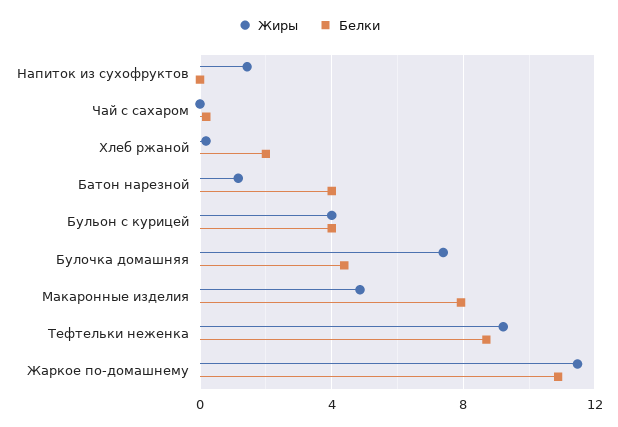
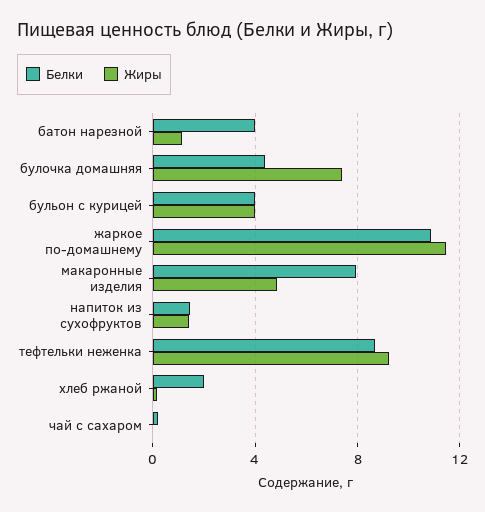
Белки, Напиток из сухофруктов: 0 -> 1.5

